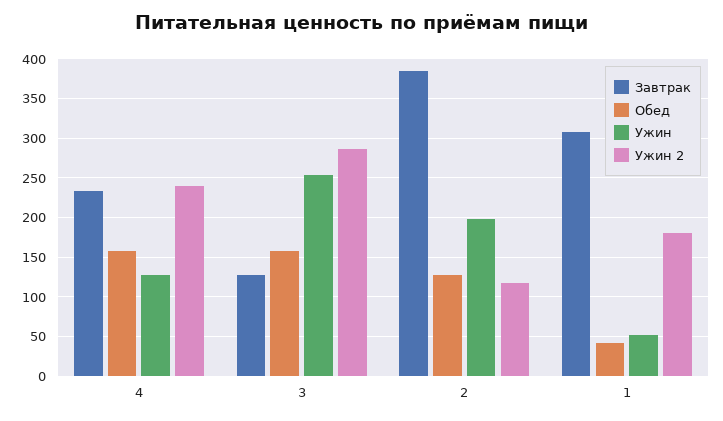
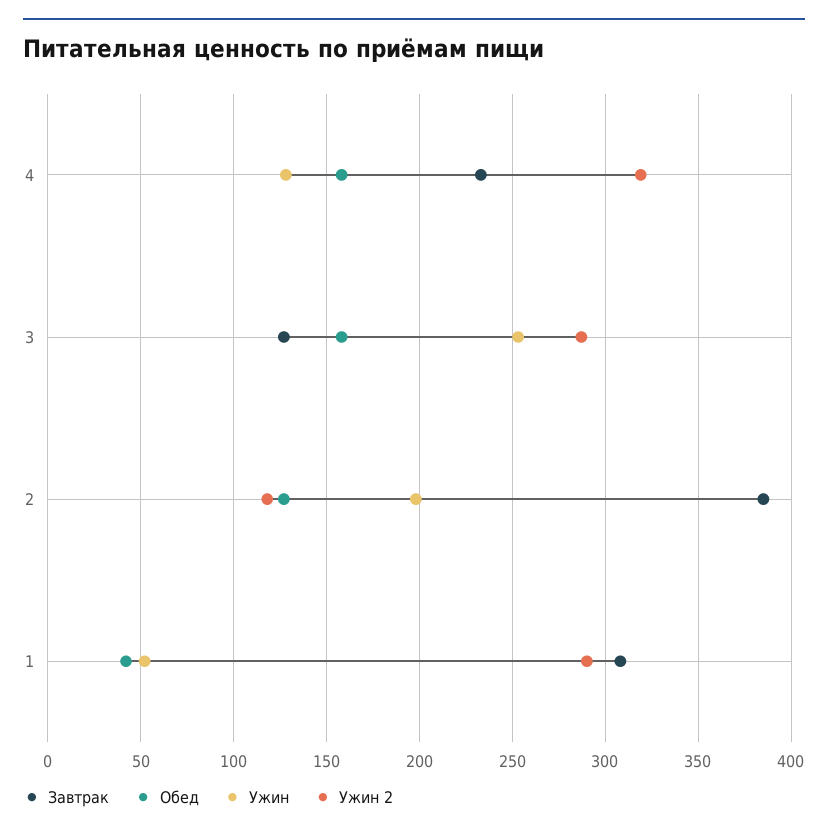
Ужин 2, 4: 240 -> 320
Ужин 2, 1: 180 -> 290

